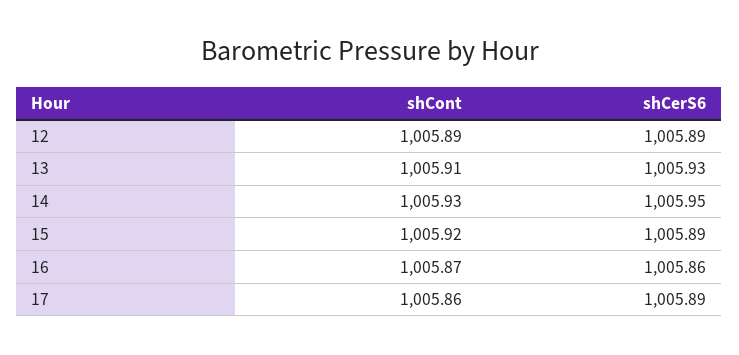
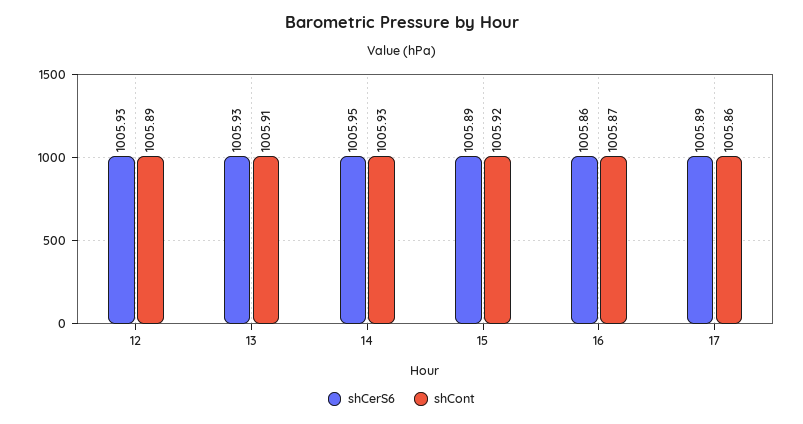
shCerS6, 12: 1005.89 -> 1005.93

